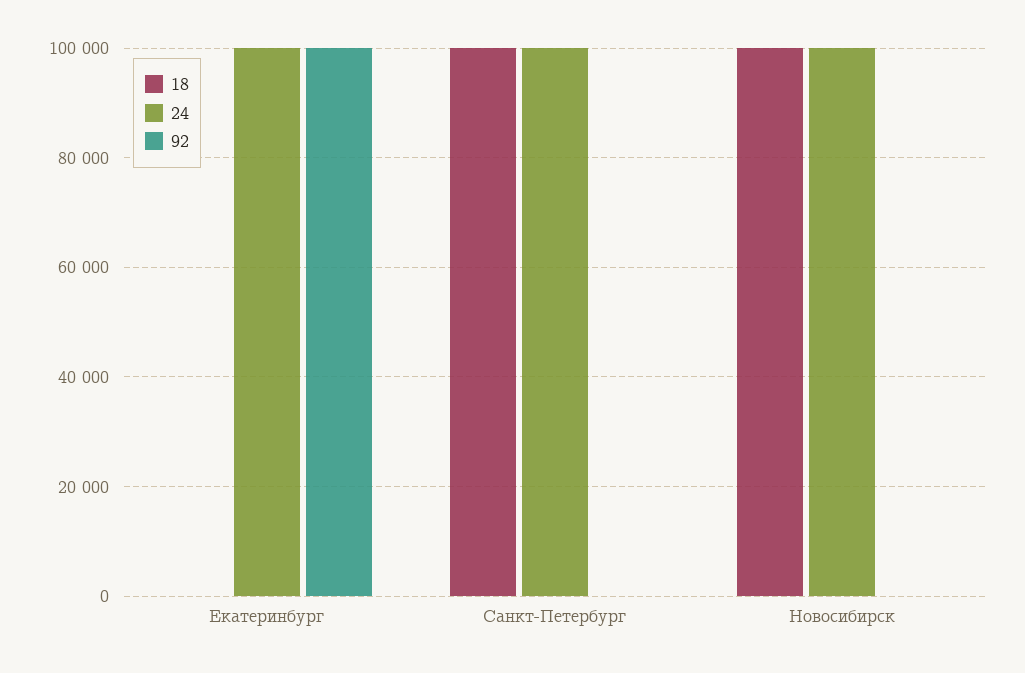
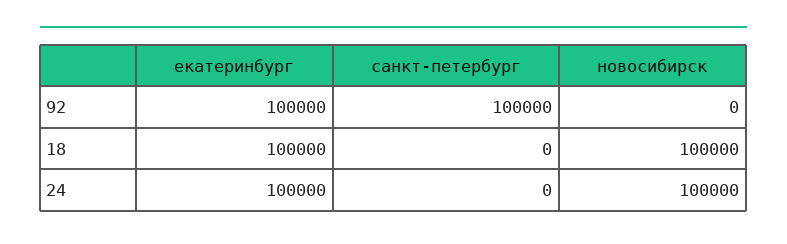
18, Екатеринбург: 0 -> 100000
18, Санкт-Петербург: 100000 -> 0
24, Санкт-Петербург: 100000 -> 0
92, Санкт-Петербург: 0 -> 100000

